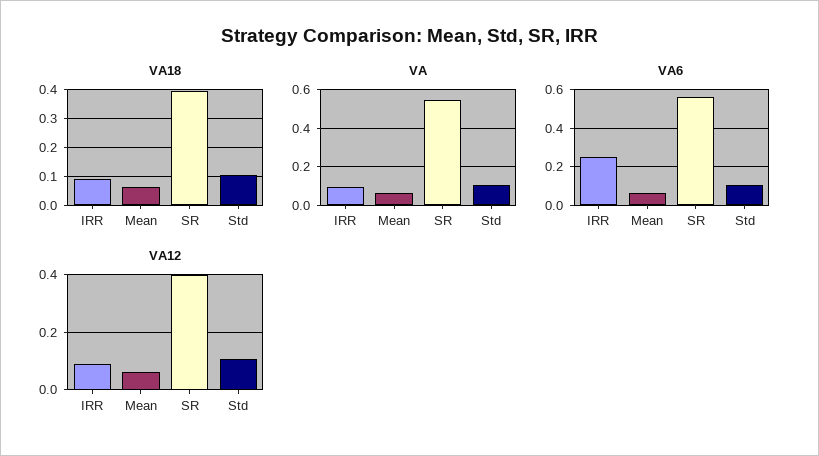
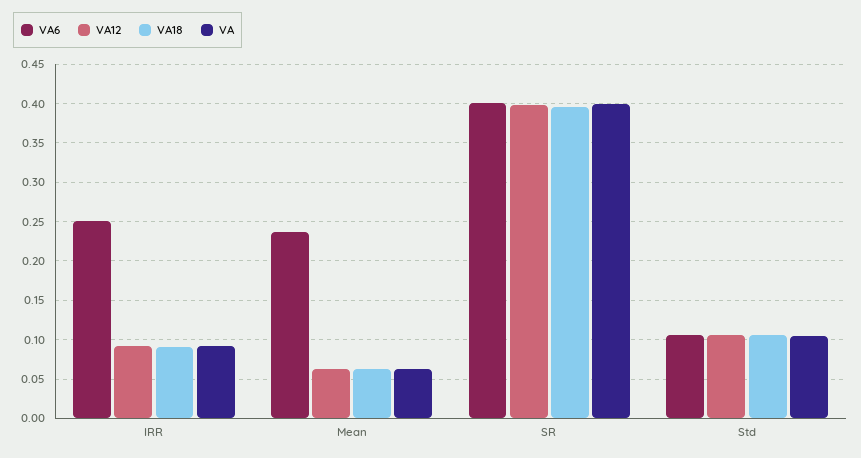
VA, SR: 0.55 -> 0.4
VA6, Mean: 0.05 -> 0.24
VA6, SR: 0.55 -> 0.4

